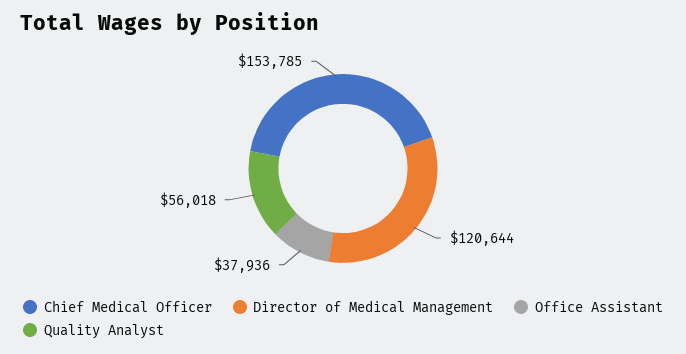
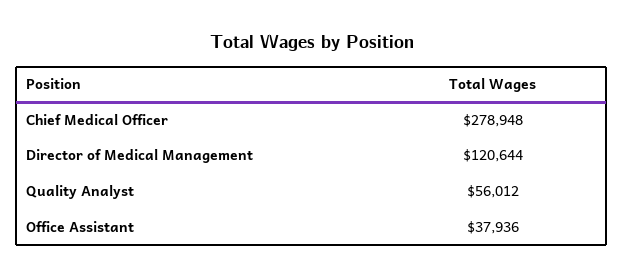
Chief Medical Officer: 153785 -> 278948
Quality Analyst: 56018 -> 56012

